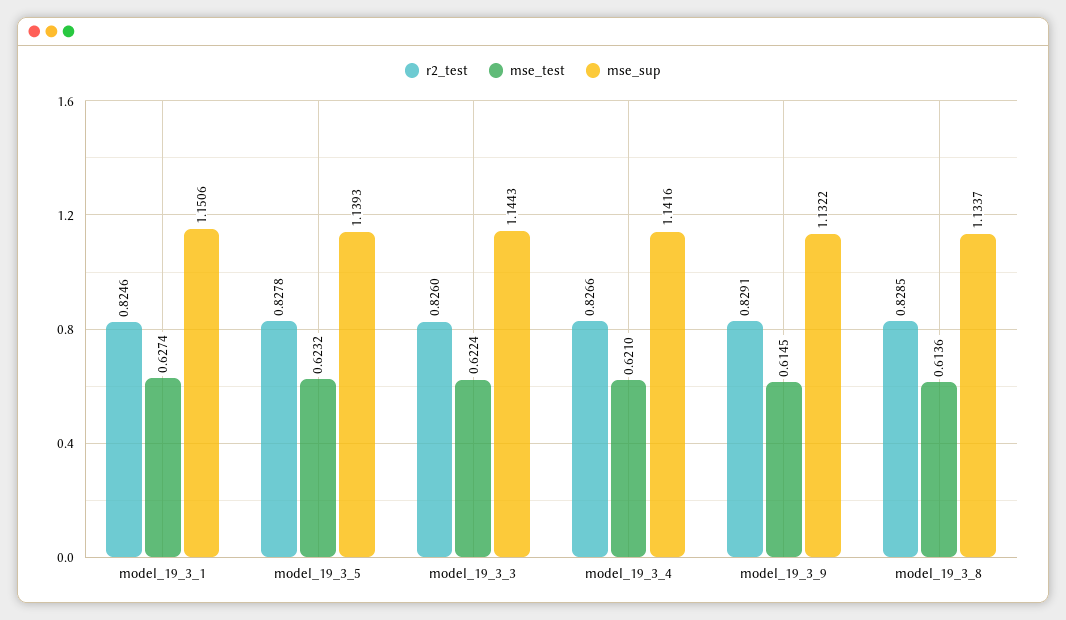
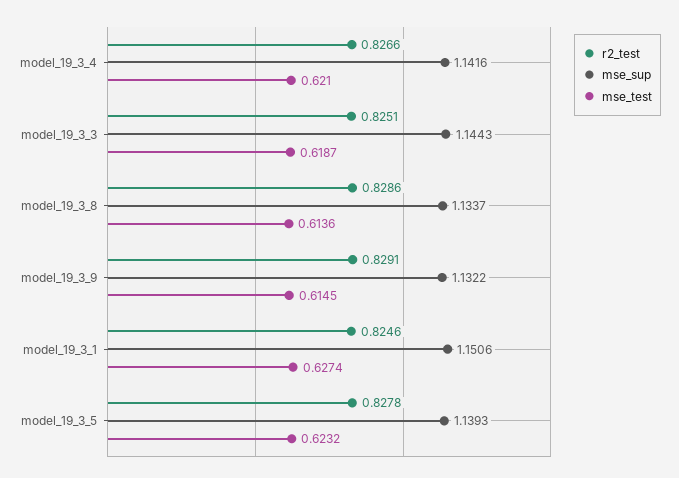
r2_test, model_19_3_3: 0.826 -> 0.8251
mse_test, model_19_3_3: 0.6224 -> 0.6187
r2_test, model_19_3_8: 0.8285 -> 0.8286

